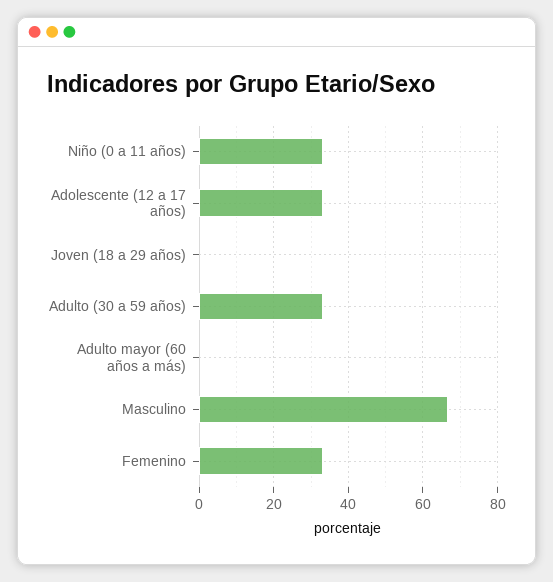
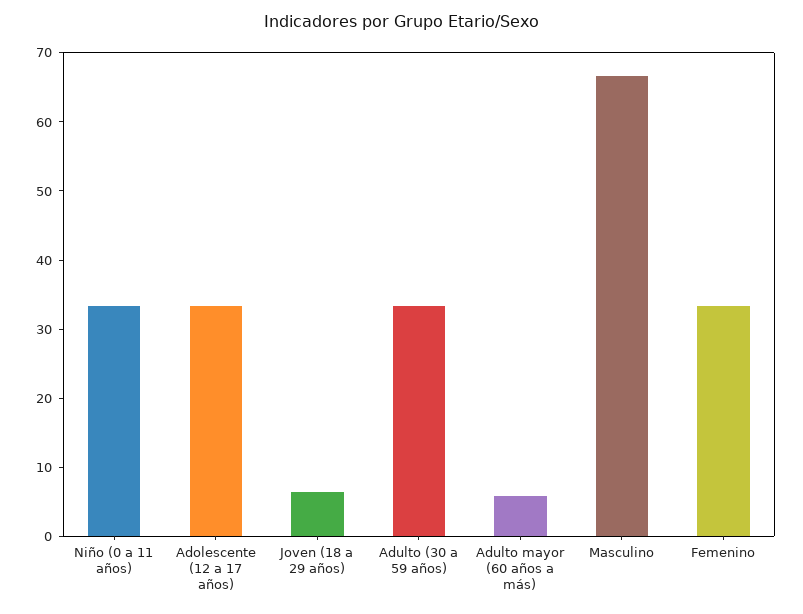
Joven (18 a 29 años): 0 -> 6
Adulto mayor (60 años a más): 0 -> 6

